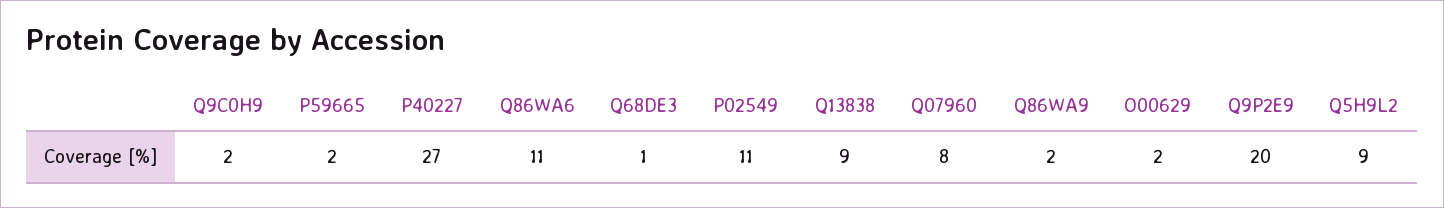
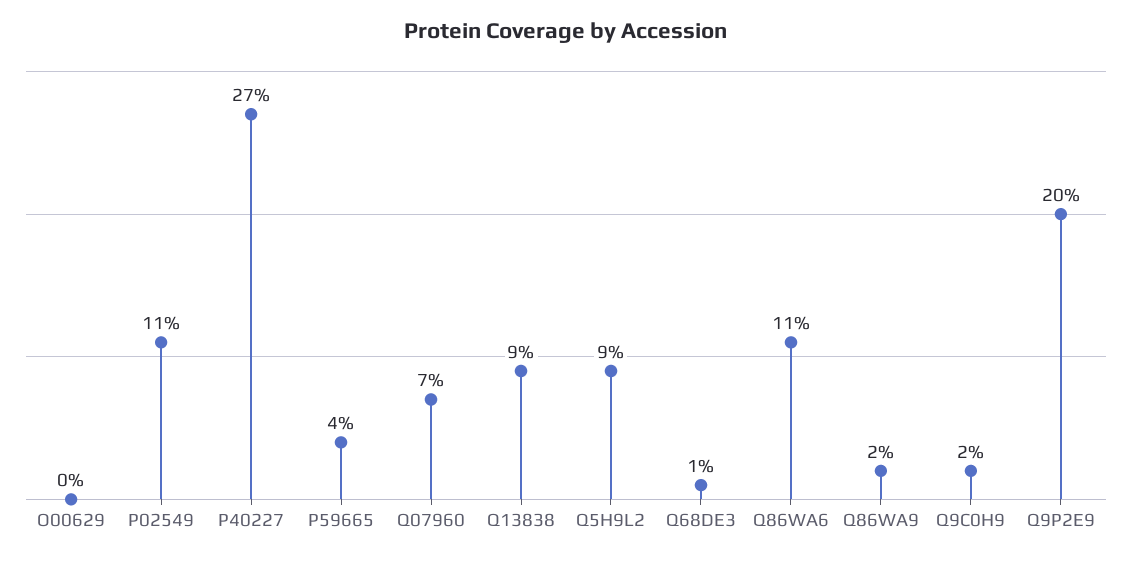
P59665: 2 -> 4
Q07960: 8 -> 7
O00629: 2 -> 0

